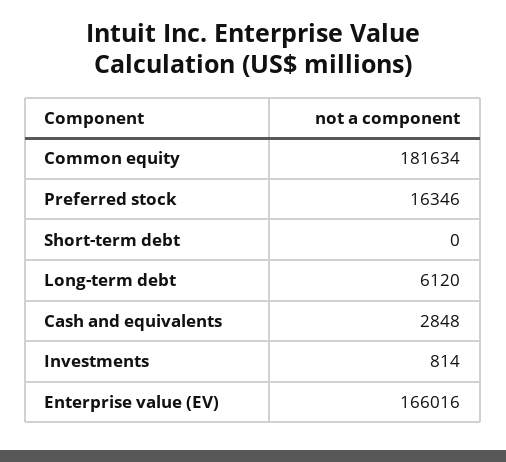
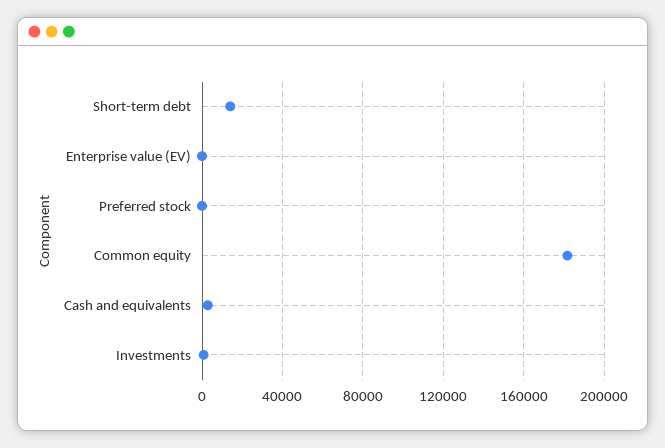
Preferred stock: 16346 -> 0
Short-term debt: 0 -> 15000
Long-term debt: 6120 -> none
Enterprise value (EV): 166016 -> 0

